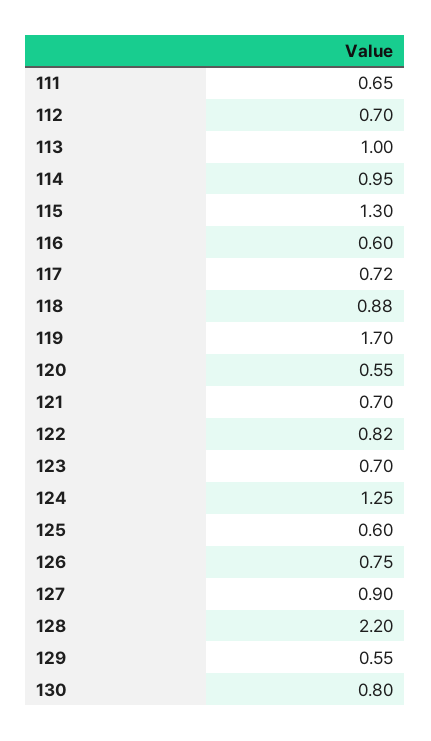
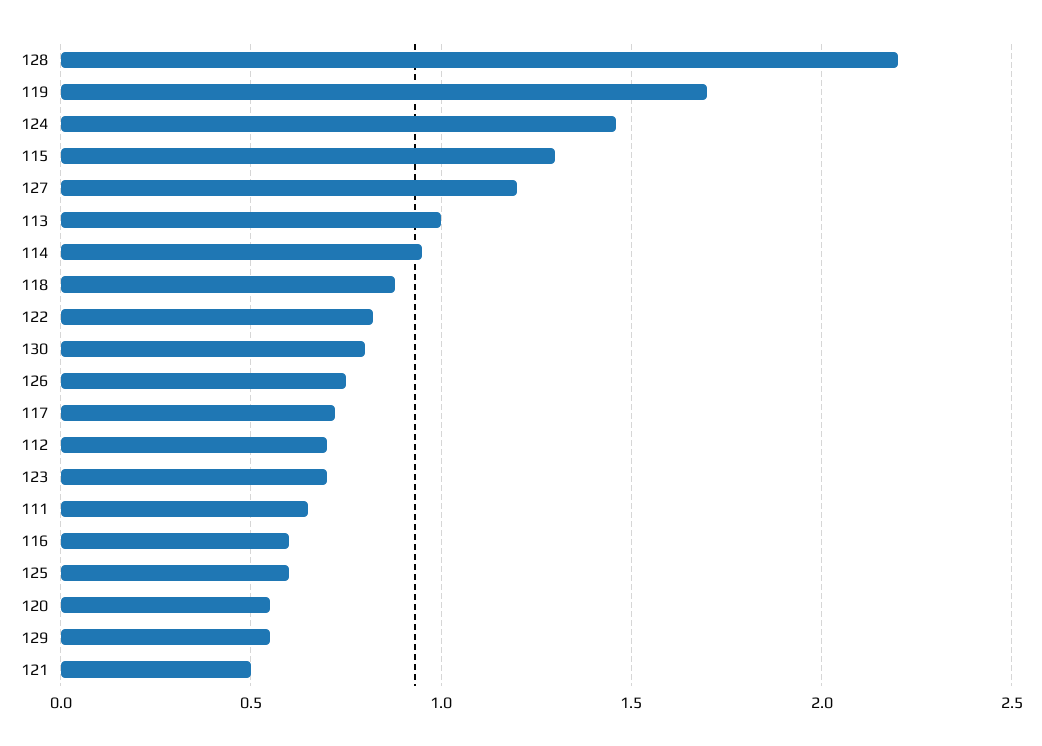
121: 0.7 -> 0.5
124: 1.25 -> 1.45
127: 0.9 -> 1.2

